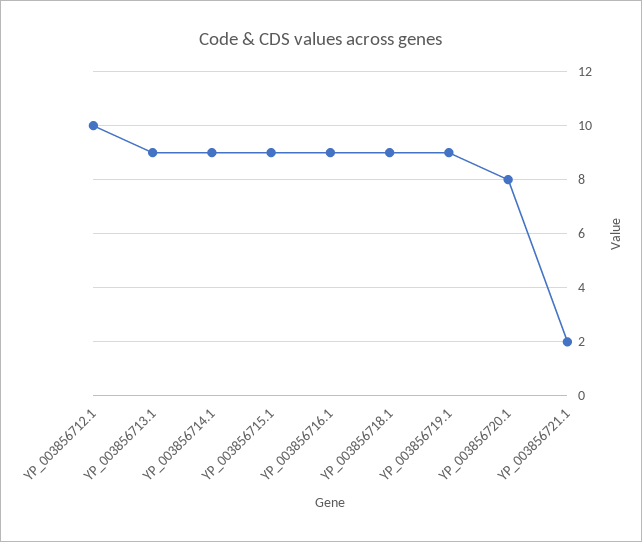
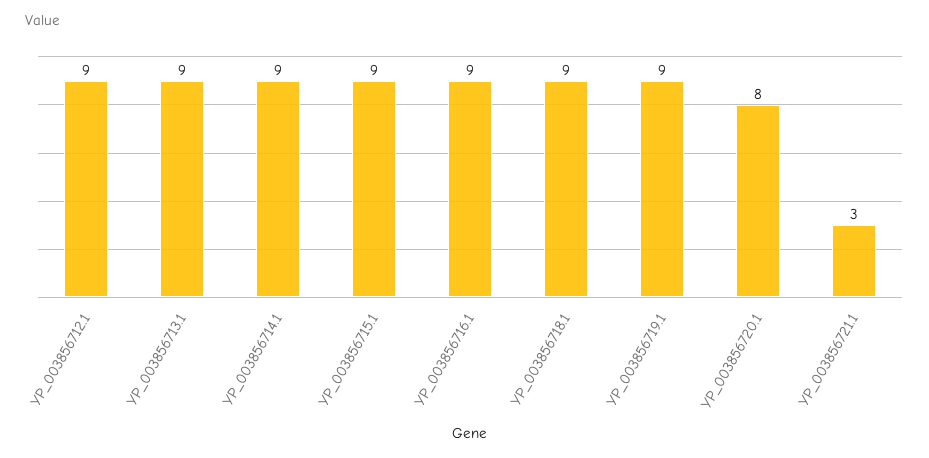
YP_003856712.1: 10 -> 9
YP_003856721.1: 2 -> 3

